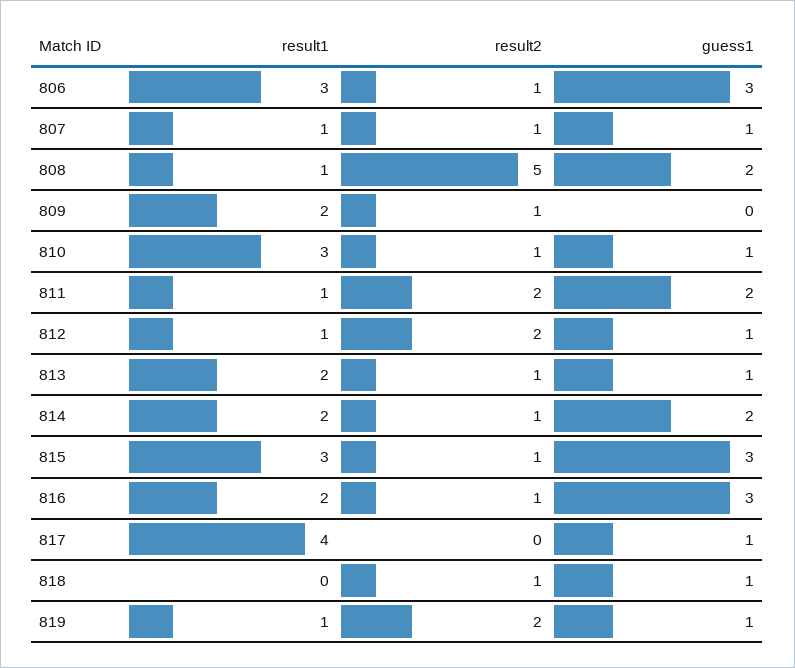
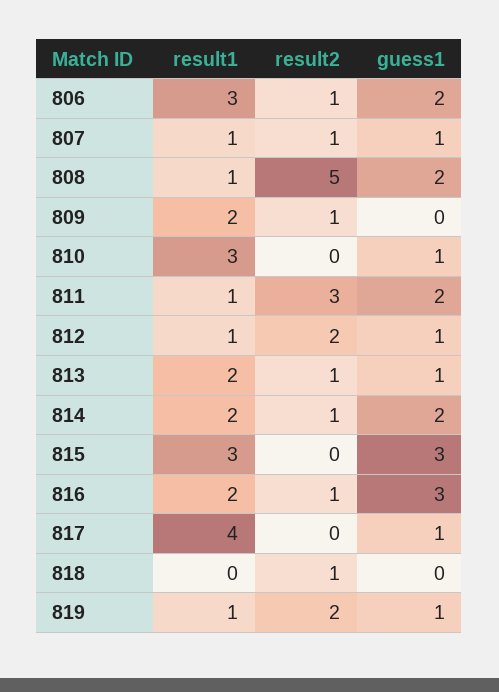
guess1, 806: 3 -> 2
result2, 810: 1 -> 0
result2, 811: 2 -> 3
result2, 815: 1 -> 0
guess1, 818: 1 -> 0

